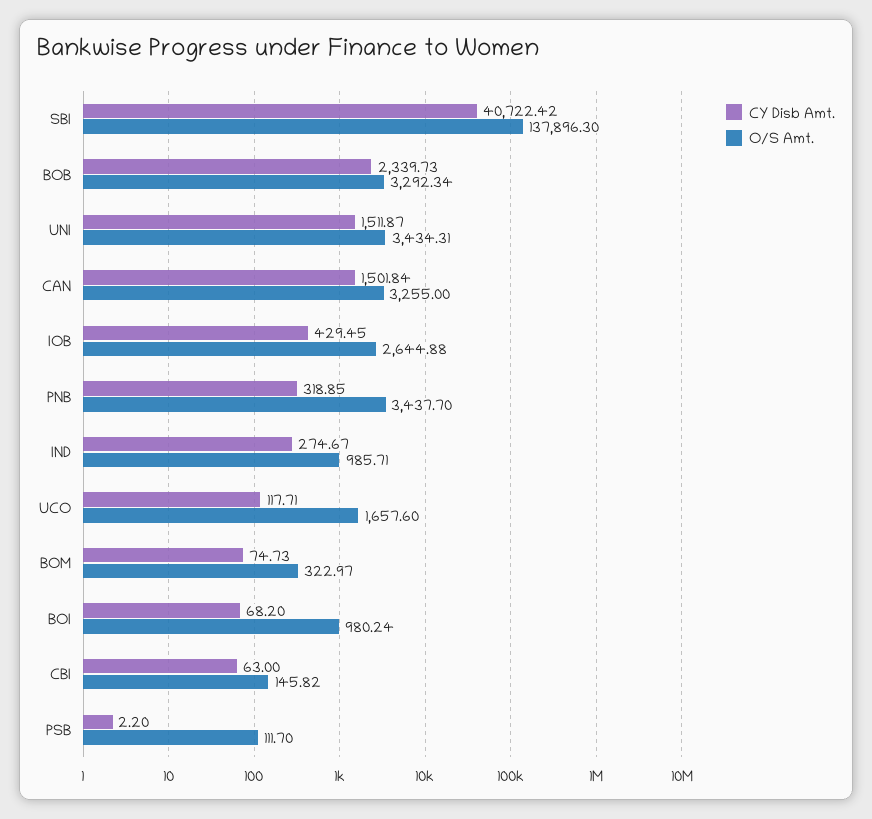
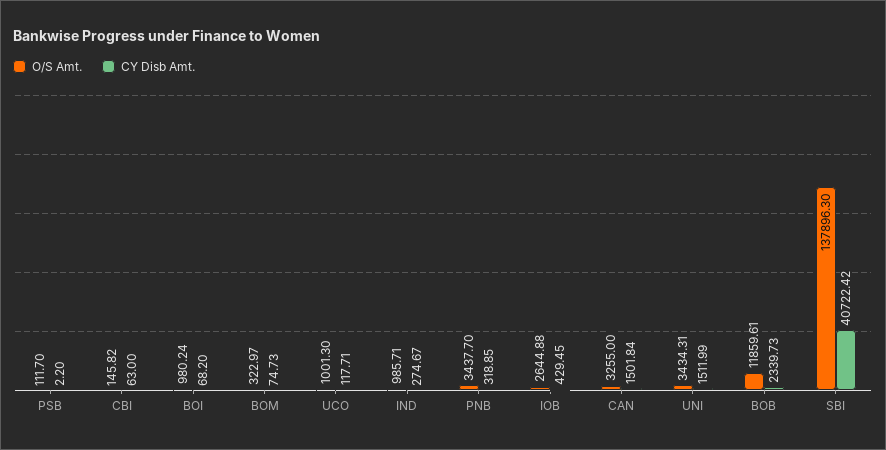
O/S Amt., BOB: 3292.34 -> 11859.61
CY Disb Amt., UNI: 1511.87 -> 1511.99
O/S Amt., UCO: 1657.6 -> 1001.3

